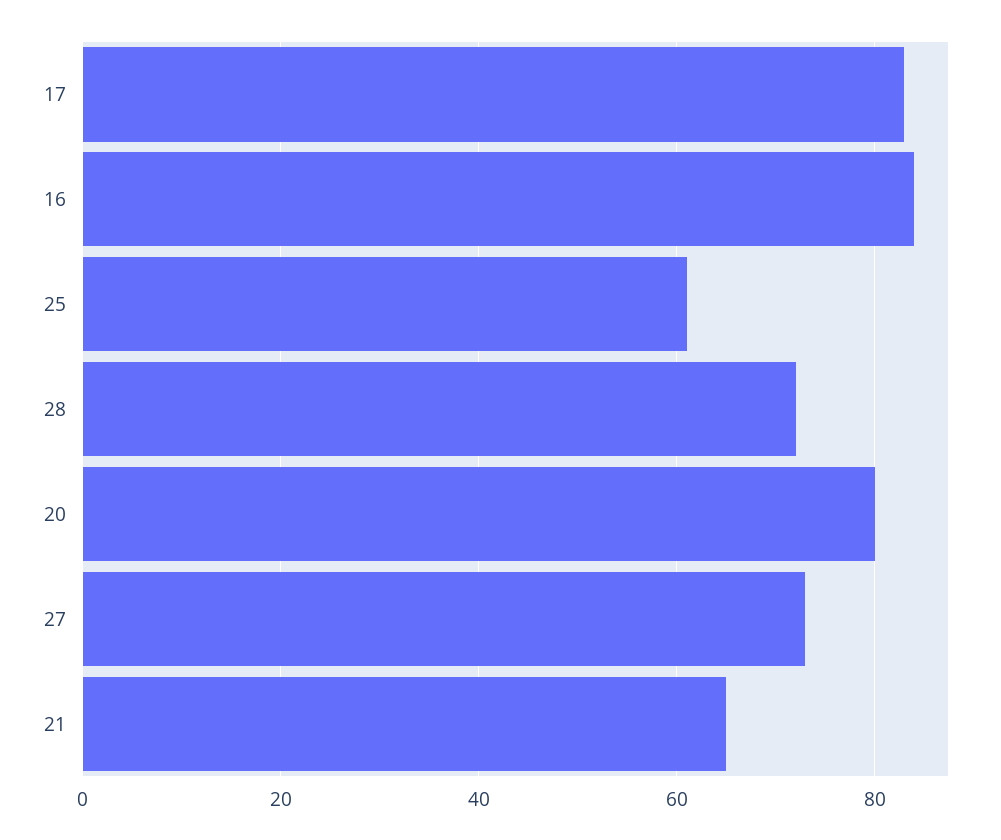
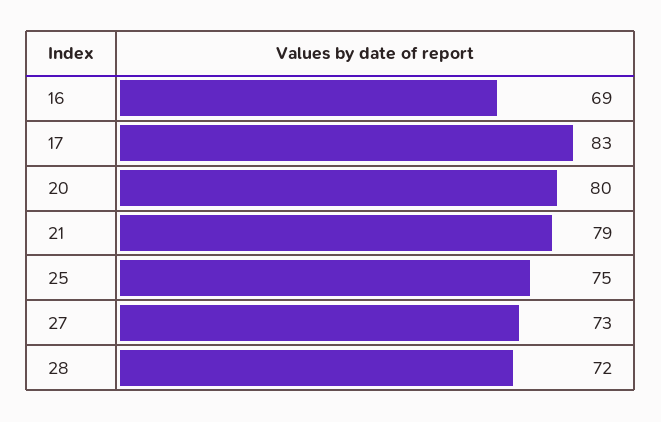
16: 85 -> 69
25: 60 -> 75
21: 65 -> 79

